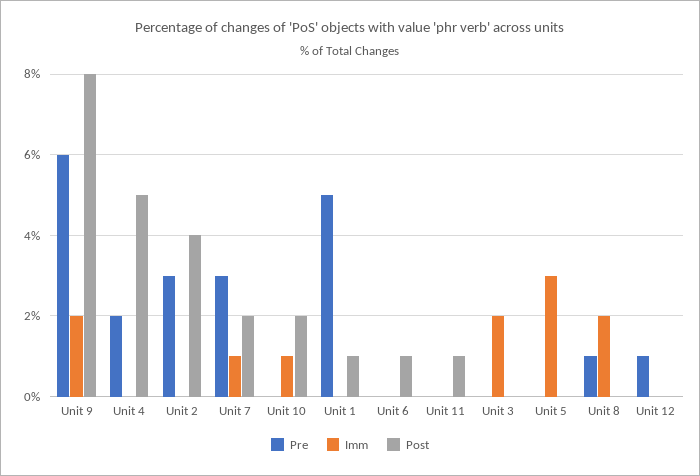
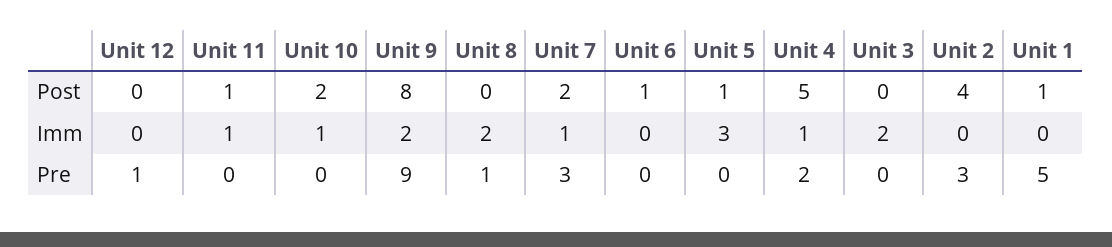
Pre, Unit 9: 6 -> 9
Imm, Unit 4: 0 -> 1
Imm, Unit 11: 0 -> 1
Post, Unit 5: 0 -> 1

